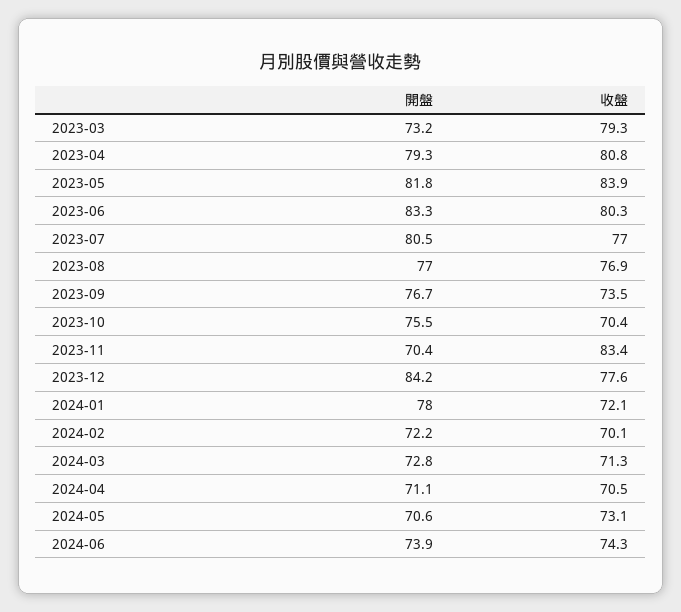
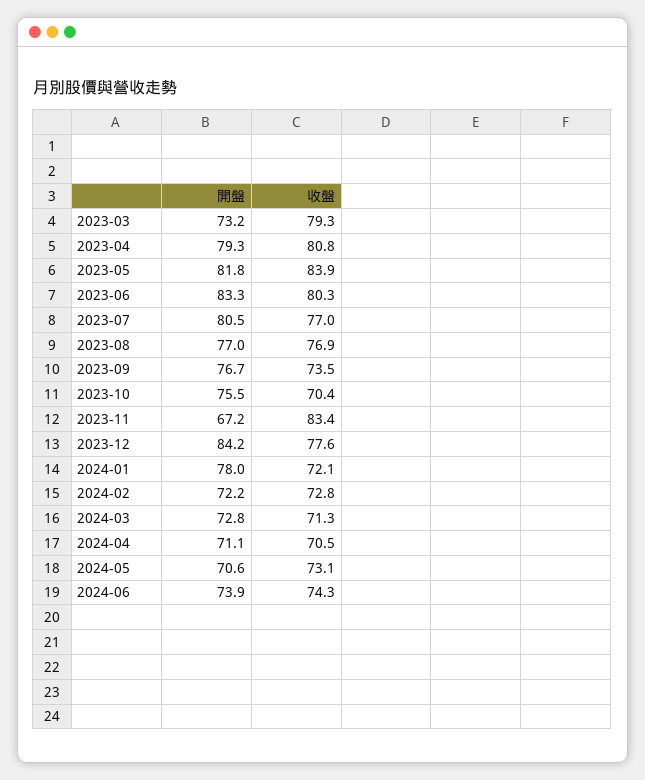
開盤, 2023-11: 70.4 -> 67.2
收盤, 2024-02: 70.1 -> 72.8

